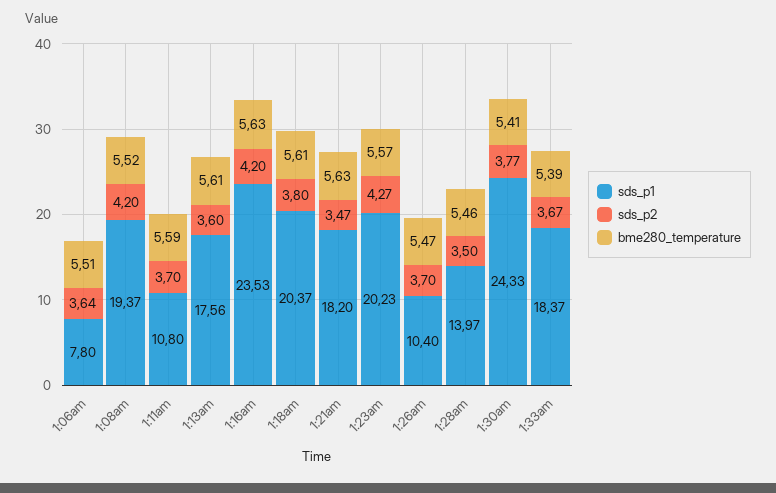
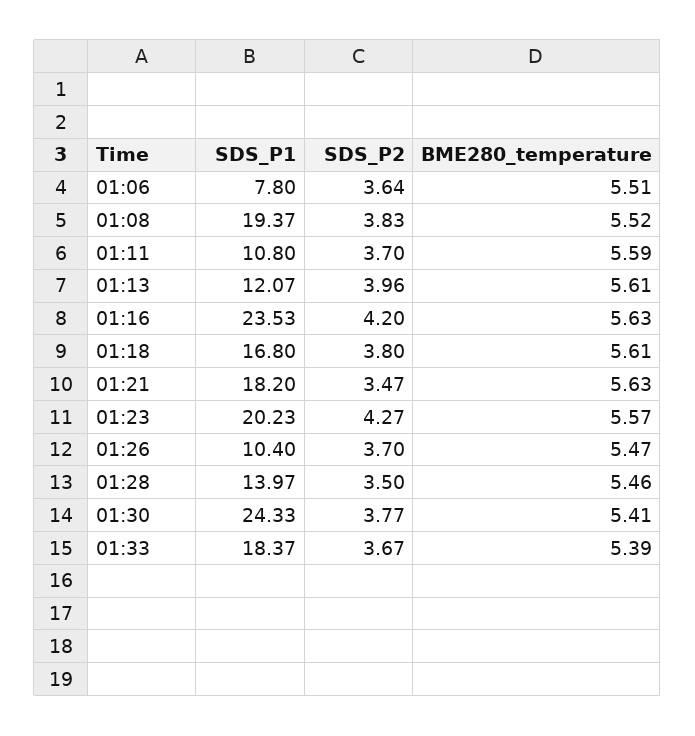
sds_p2, 1:08am: 4.2 -> 3.83
sds_p1, 1:13am: 17.56 -> 12.07
sds_p2, 1:13am: 3.6 -> 3.96
sds_p1, 1:18am: 20.37 -> 16.8

